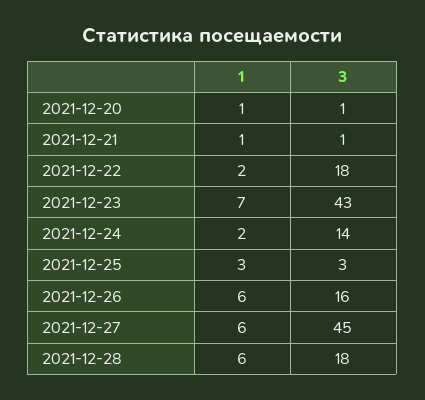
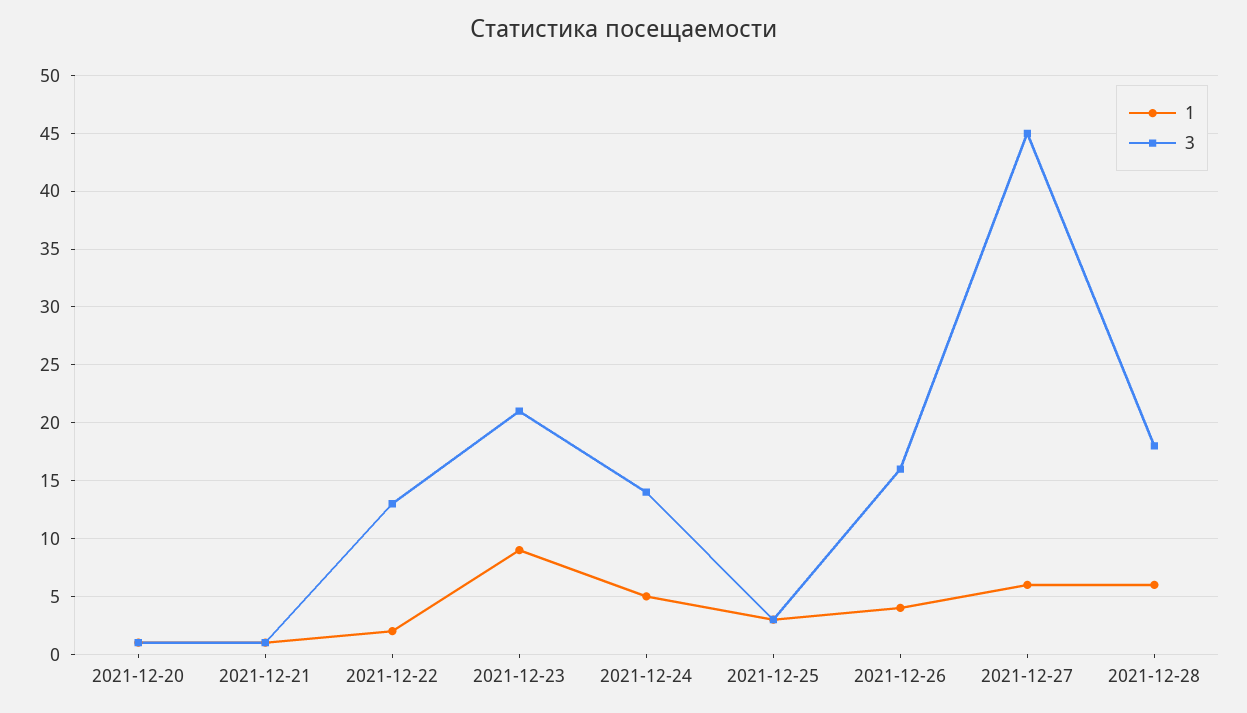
3, 2021-12-22: 18 -> 13
1, 2021-12-23: 7 -> 9
3, 2021-12-23: 43 -> 21
1, 2021-12-24: 2 -> 5
1, 2021-12-26: 6 -> 4

